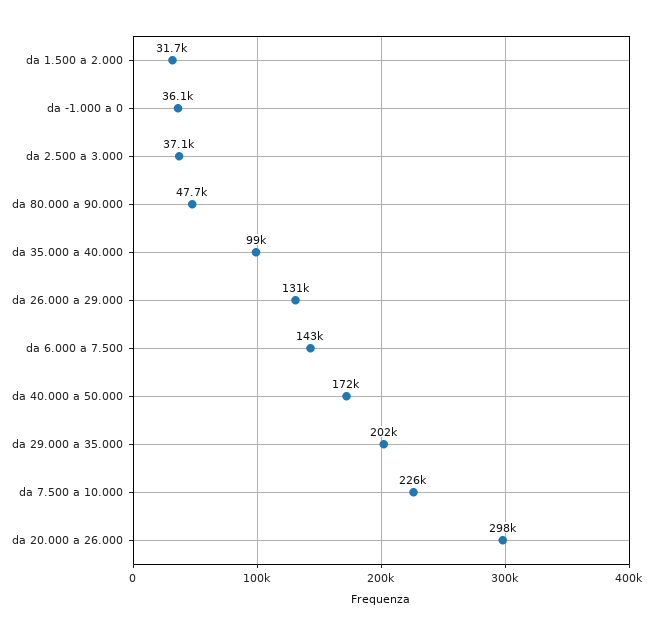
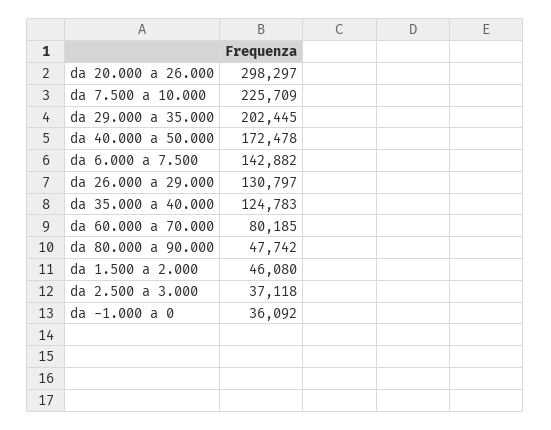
da 1.500 a 2.000: 31700 -> 46080
da 35.000 a 40.000: 99000 -> 124783
da 60.000 a 70.000: none -> 80185

